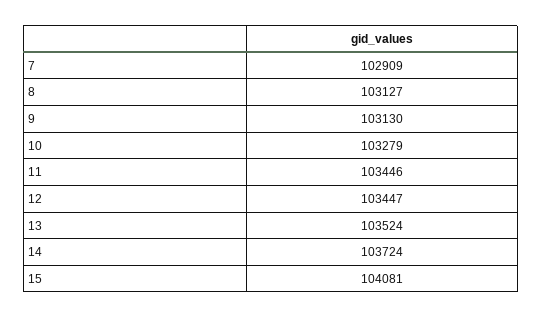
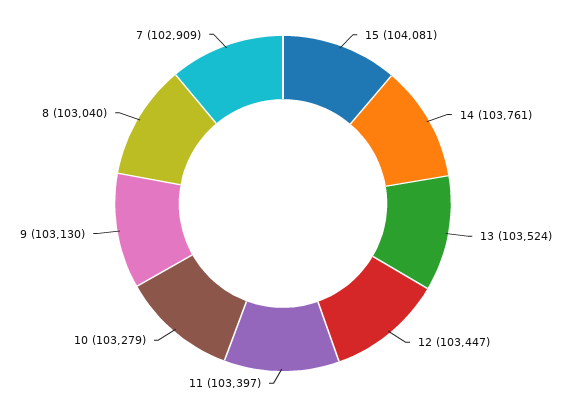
8: 103127 -> 103040
11: 103446 -> 103397
14: 103724 -> 103761

